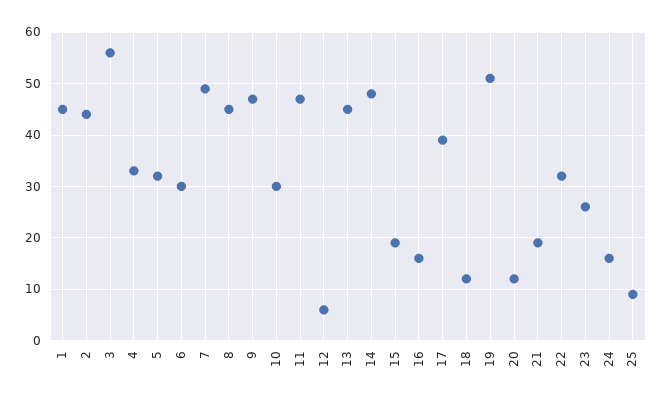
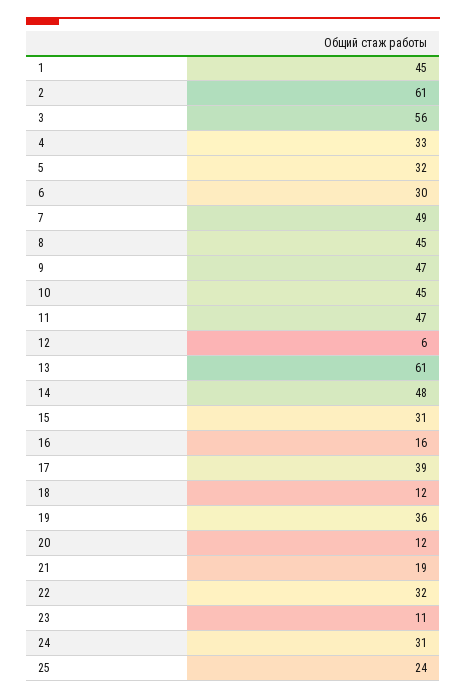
2: 45 -> 61
10: 30 -> 45
13: 45 -> 61
15: 20 -> 31
19: 50 -> 36
23: 25 -> 11
24: 15 -> 31
25: 10 -> 24

